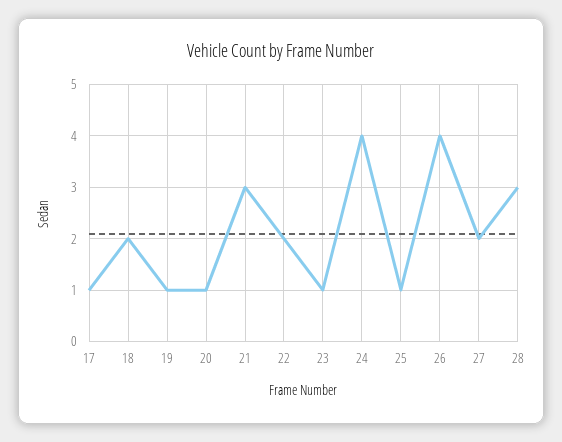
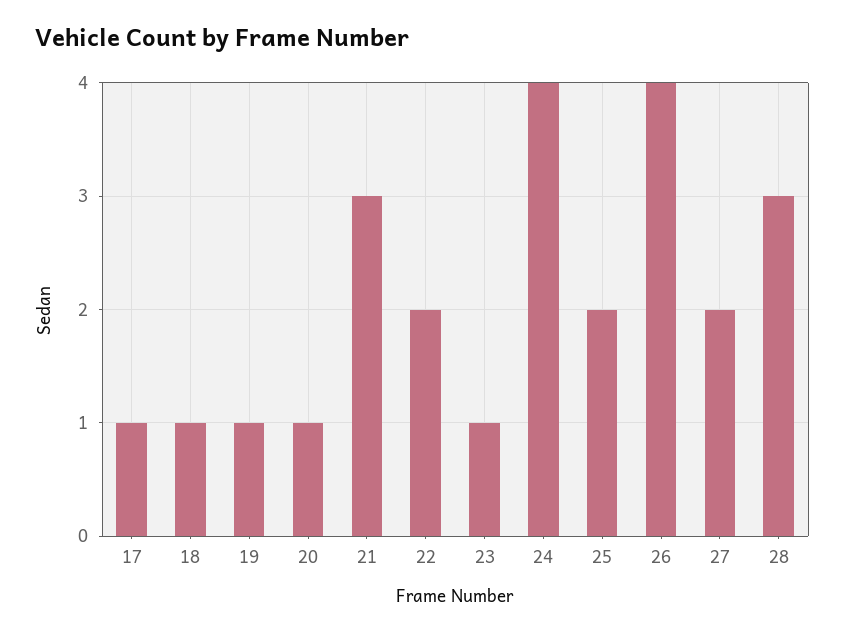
18: 2 -> 1
25: 1 -> 2

